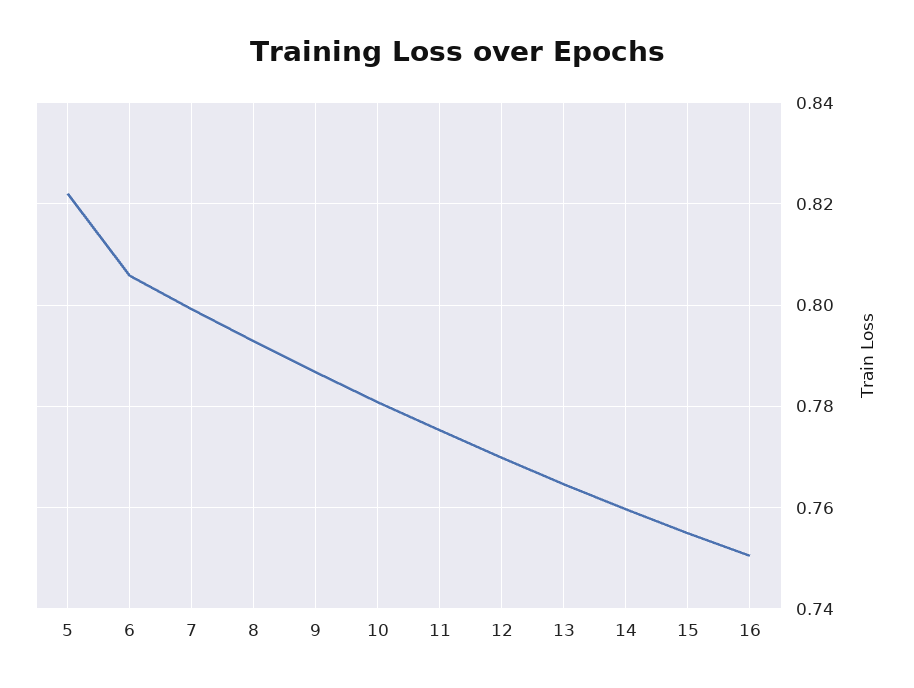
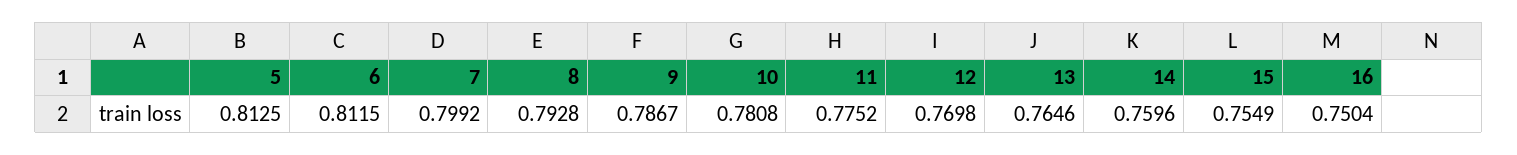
5: 0.822 -> 0.8125
6: 0.806 -> 0.8115

